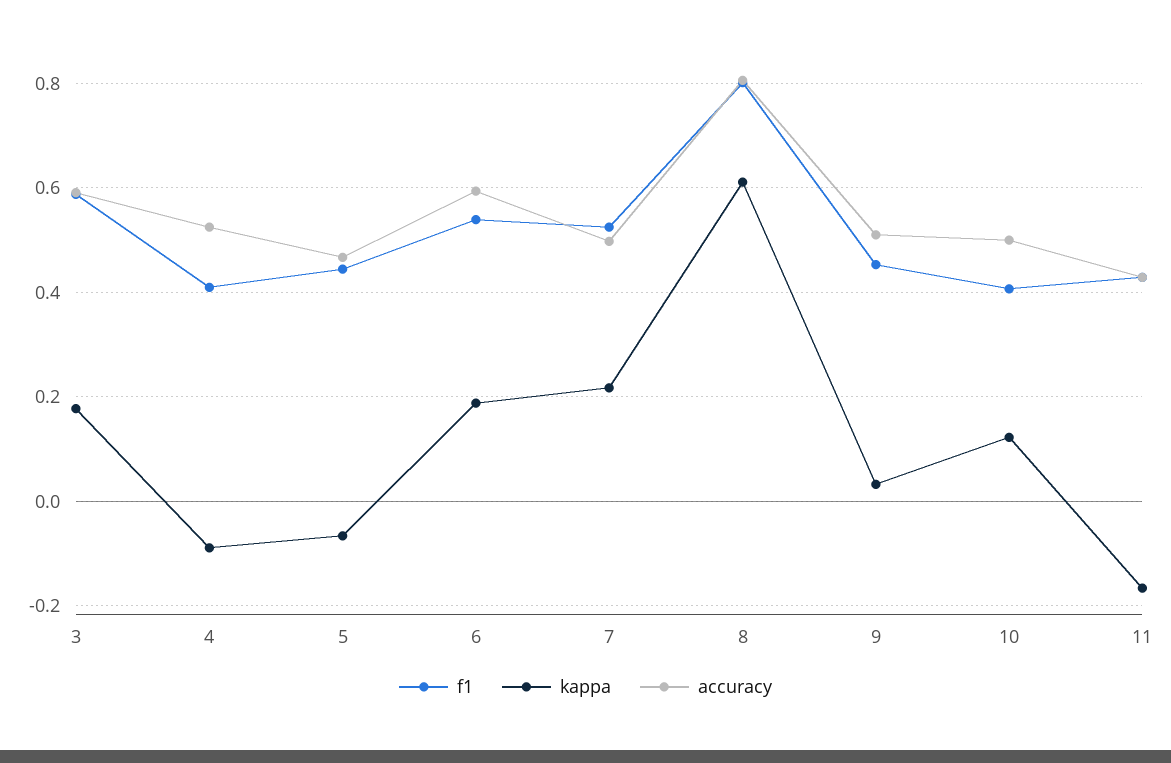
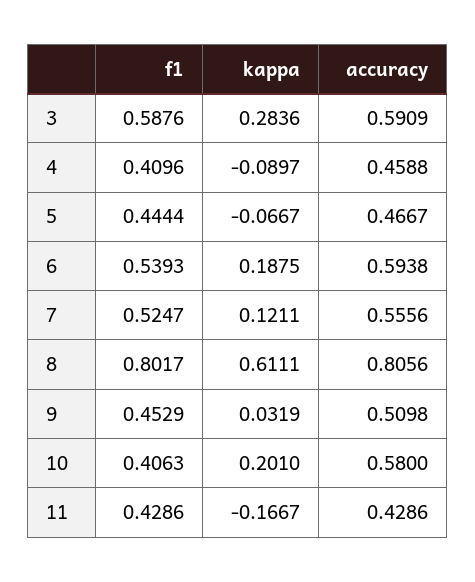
kappa, 3: 0.18 -> 0.2836
accuracy, 4: 0.52 -> 0.4588
kappa, 7: 0.22 -> 0.1211
accuracy, 7: 0.5 -> 0.5556
kappa, 10: 0.12 -> 0.201
accuracy, 10: 0.5 -> 0.58

